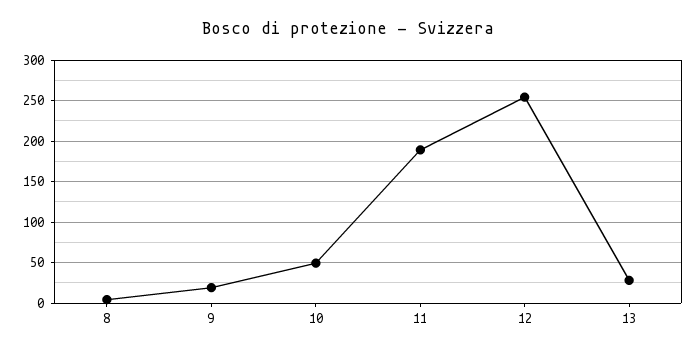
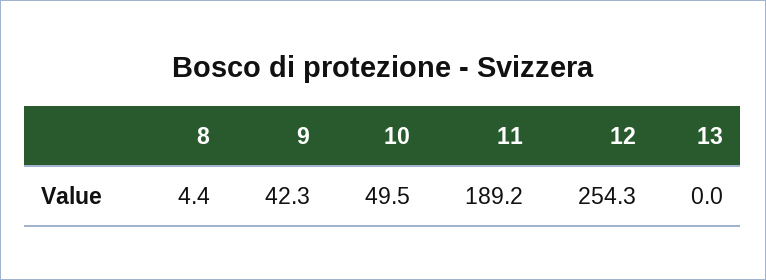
9: 20 -> 42.3
13: 30 -> 0

